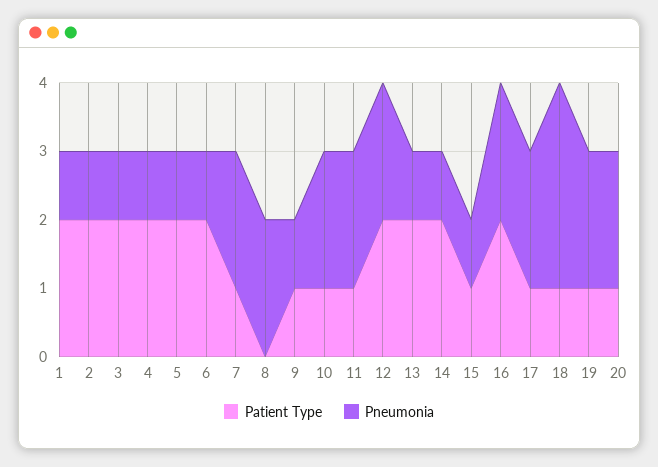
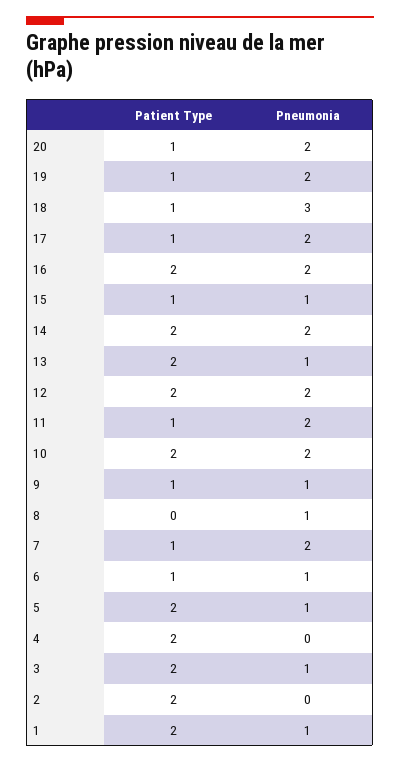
Pneumonia, 2: 1 -> 0
Pneumonia, 4: 1 -> 0
Patient Type, 6: 2 -> 1
Pneumonia, 8: 2 -> 1
Patient Type, 10: 1 -> 2
Pneumonia, 14: 1 -> 2

